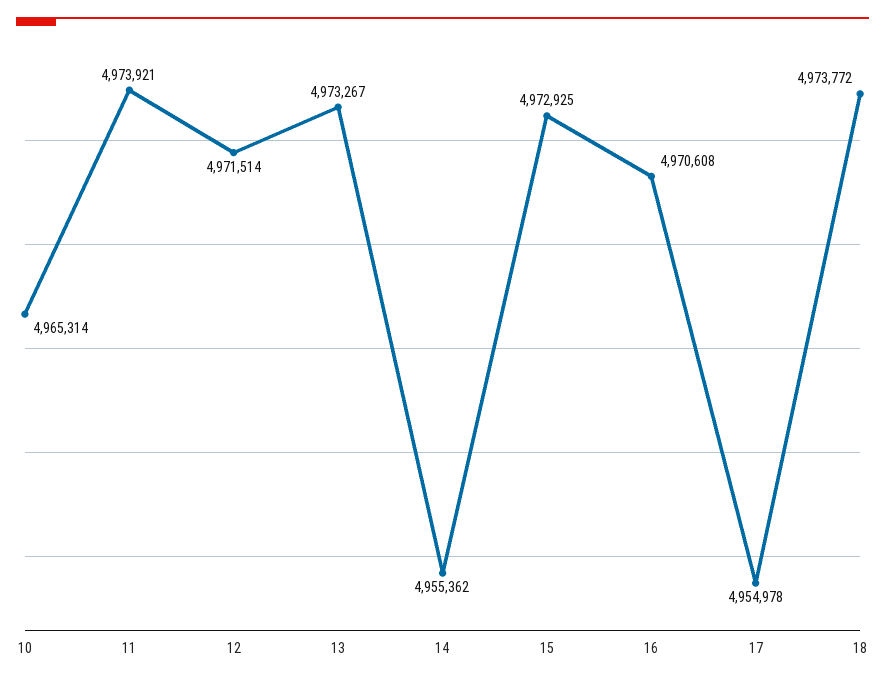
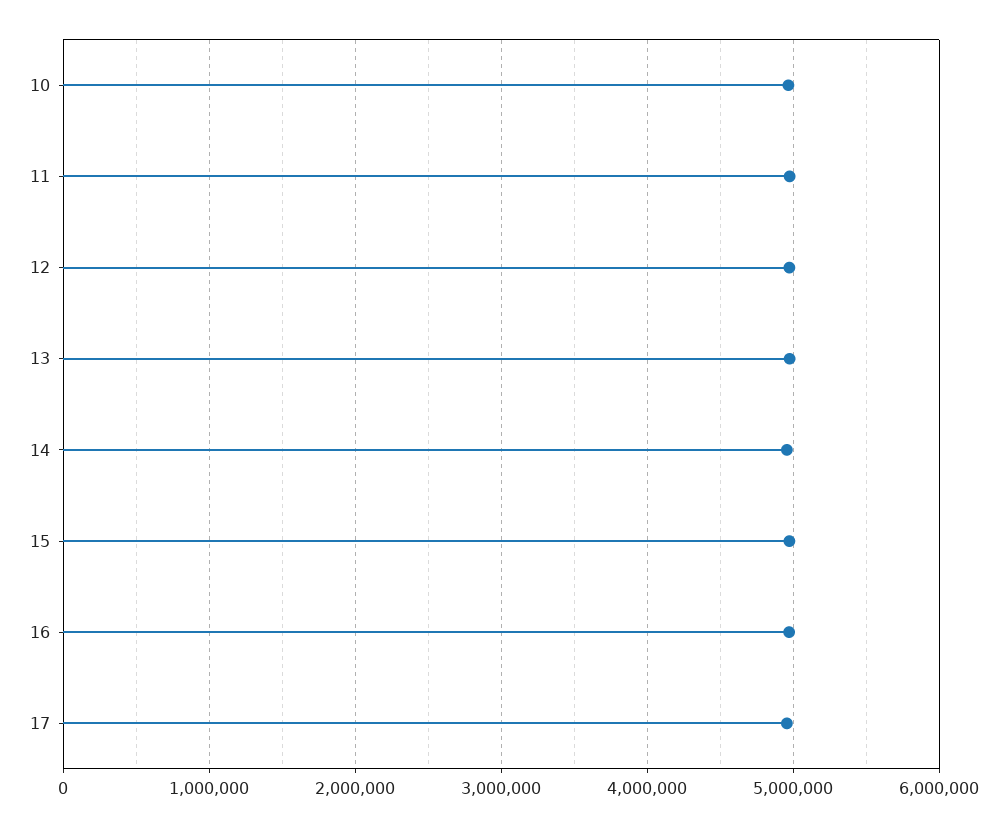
18: 4973772 -> none

